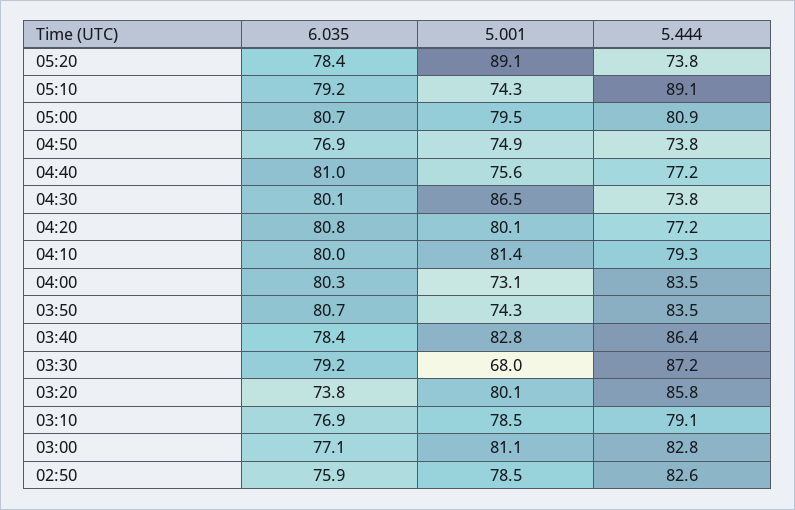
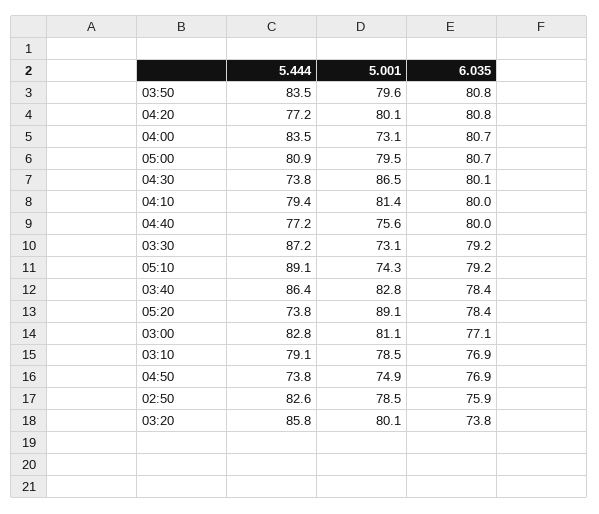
6.035, 04:40: 81 -> 80
5.444, 04:10: 79.3 -> 79.4
6.035, 04:00: 80.3 -> 80.7
6.035, 03:50: 80.7 -> 80.8
5.001, 03:50: 74.3 -> 79.6
5.001, 03:30: 68 -> 73.1

